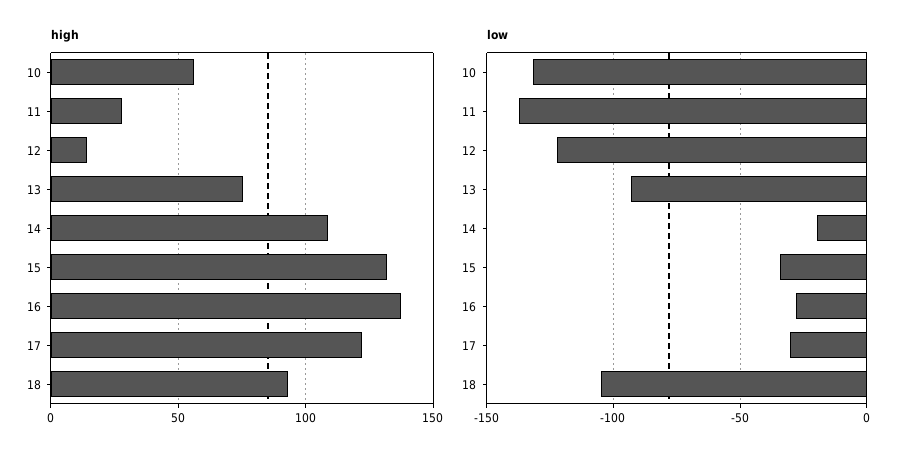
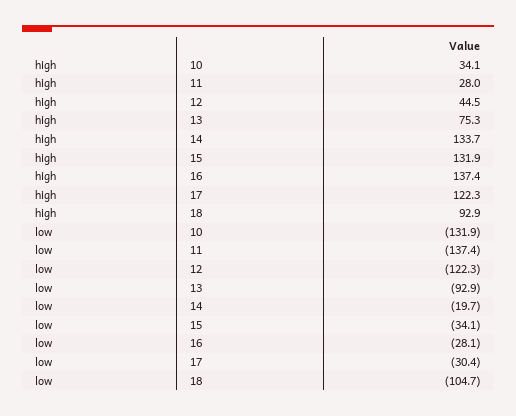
high, 10: 55 -> 34.1
high, 12: 15 -> 44.5
high, 14: 110 -> 133.7

